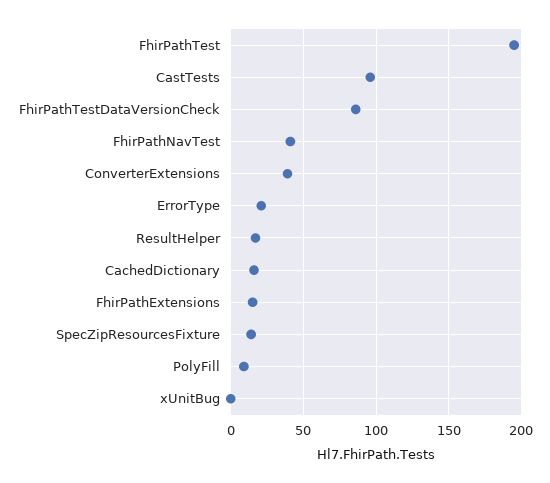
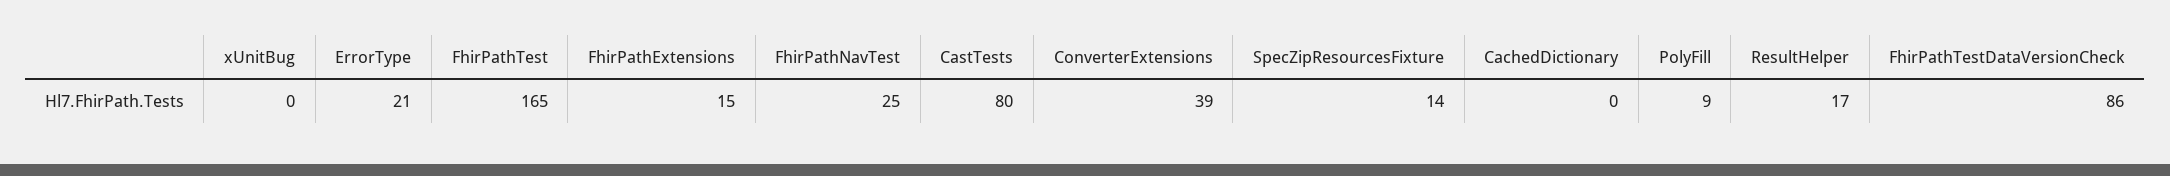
FhirPathTest: 195 -> 165
CastTests: 95 -> 80
FhirPathNavTest: 40 -> 25
CachedDictionary: 15 -> 0

